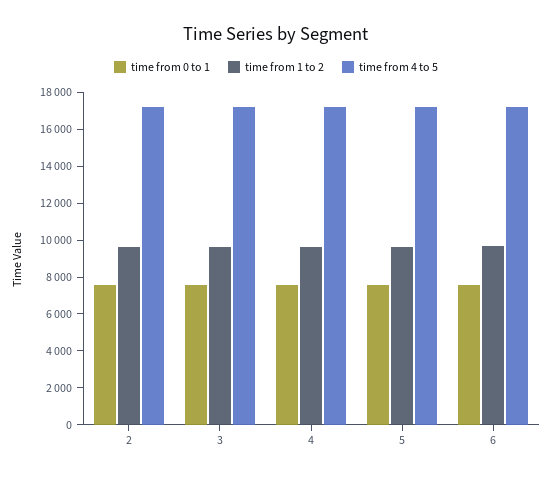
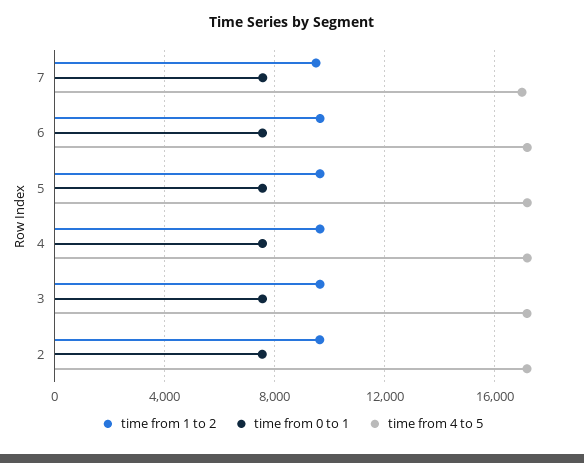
time from 1 to 2, 7: none -> 9500
time from 0 to 1, 7: none -> 7500
time from 4 to 5, 7: none -> 17000

